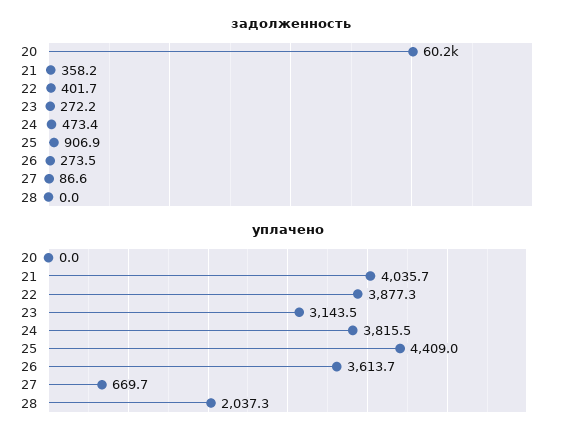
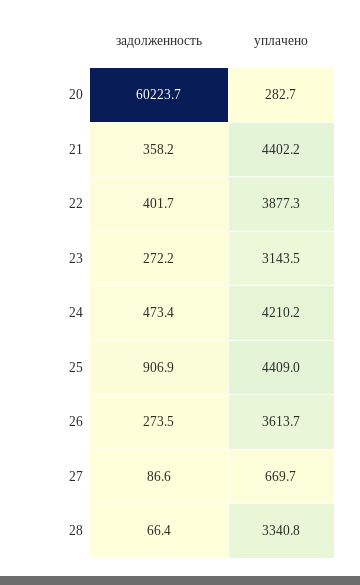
задолженность, 28: 0 -> 66.4
уплачено, 20: 0 -> 282.7
уплачено, 21: 4035.7 -> 4402.2
уплачено, 24: 3815.5 -> 4210.2
уплачено, 28: 2037.3 -> 3340.8

